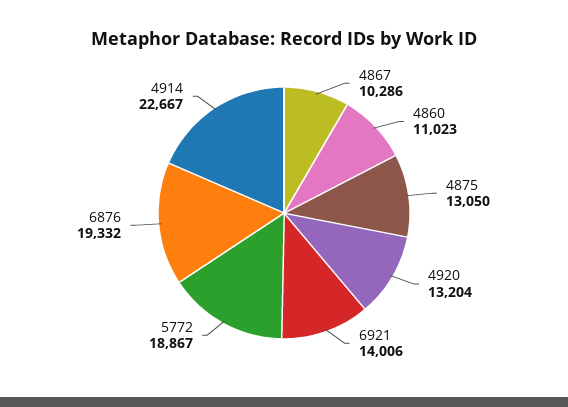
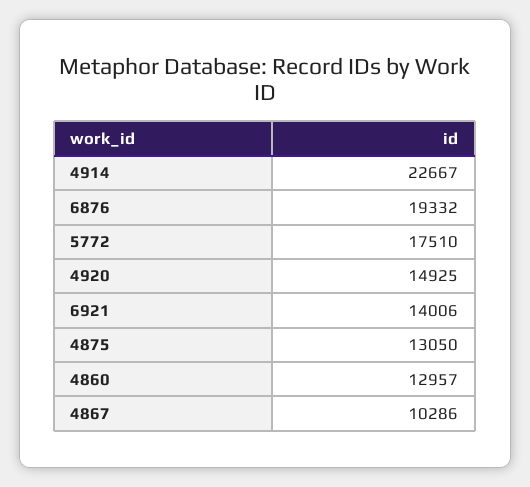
4860: 11023 -> 12957
4920: 13204 -> 14925
5772: 18867 -> 17510

